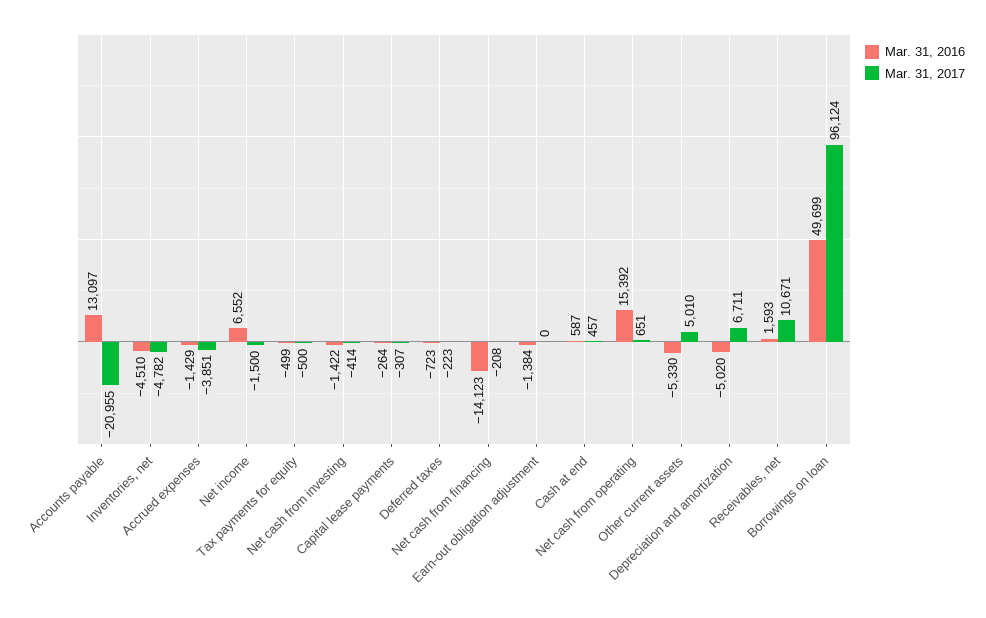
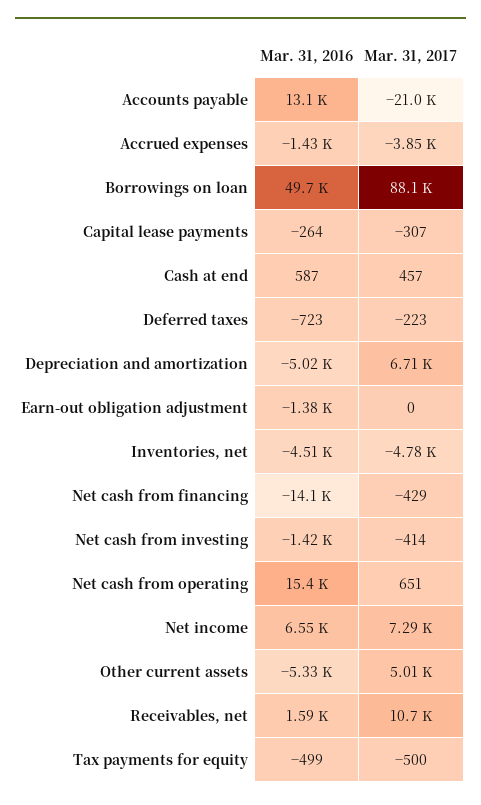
Mar. 31, 2017, Net income: -1500 -> 7290
Mar. 31, 2017, Net cash from financing: -208 -> -429
Mar. 31, 2017, Borrowings on loan: 96124 -> 88100

